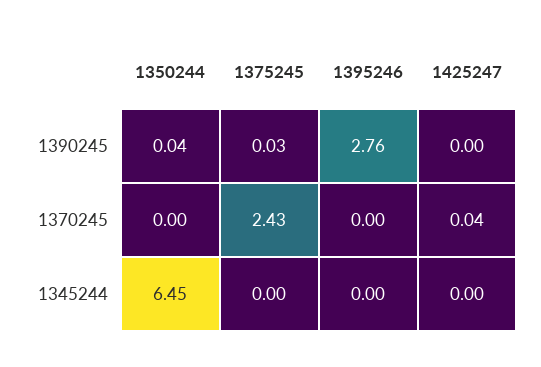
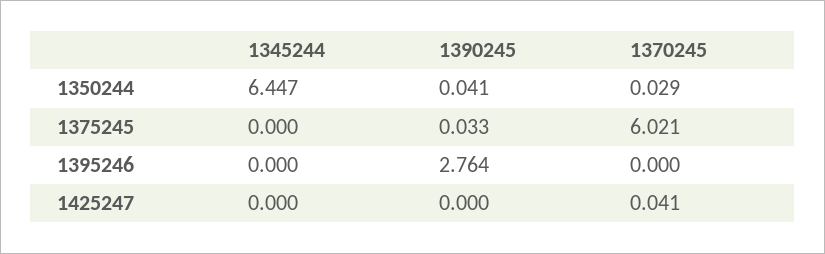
1350244, 1370245: 0 -> 0.029
1375245, 1370245: 2.43 -> 6.021

